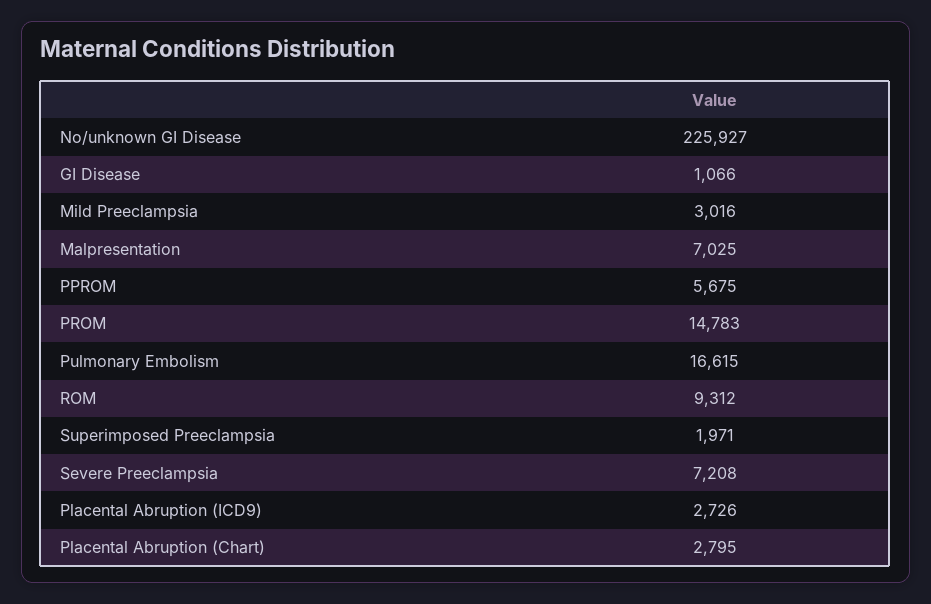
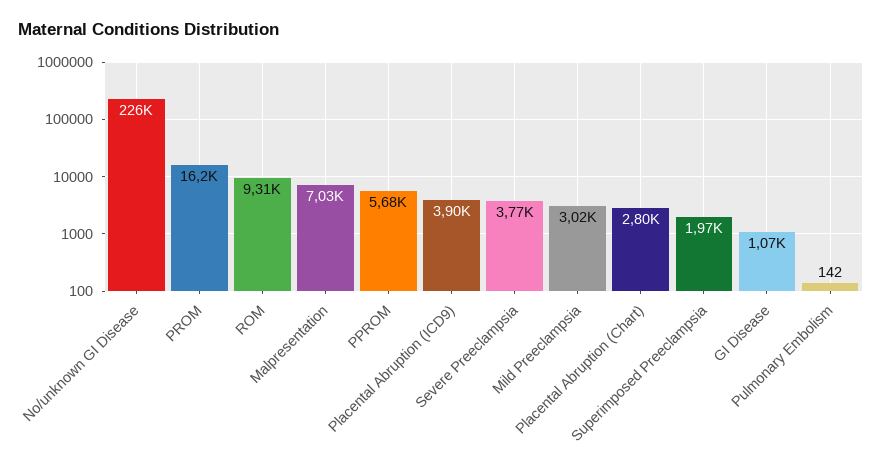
PROM: 14783 -> 16200
Pulmonary Embolism: 16615 -> 142
Severe Preeclampsia: 7208 -> 3770
Placental Abruption (ICD9): 2726 -> 3900

